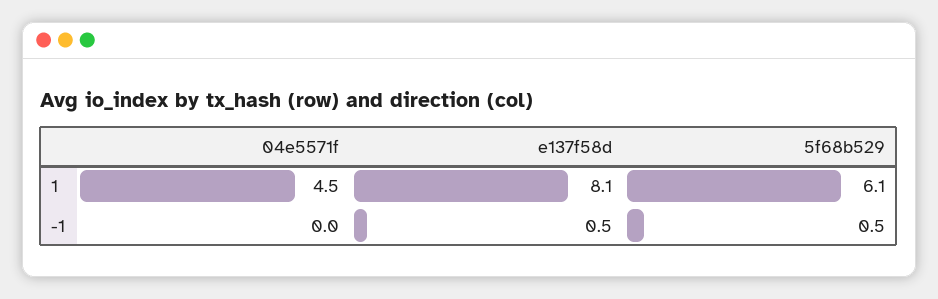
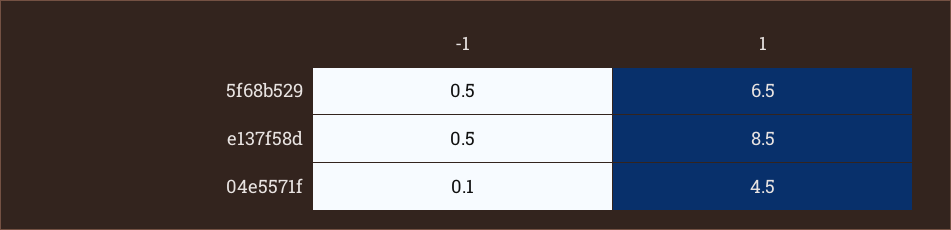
e137f58d, 1: 8.1 -> 8.5
5f68b529, 1: 6.1 -> 6.5
04e5571f, -1: 0 -> 0.1

